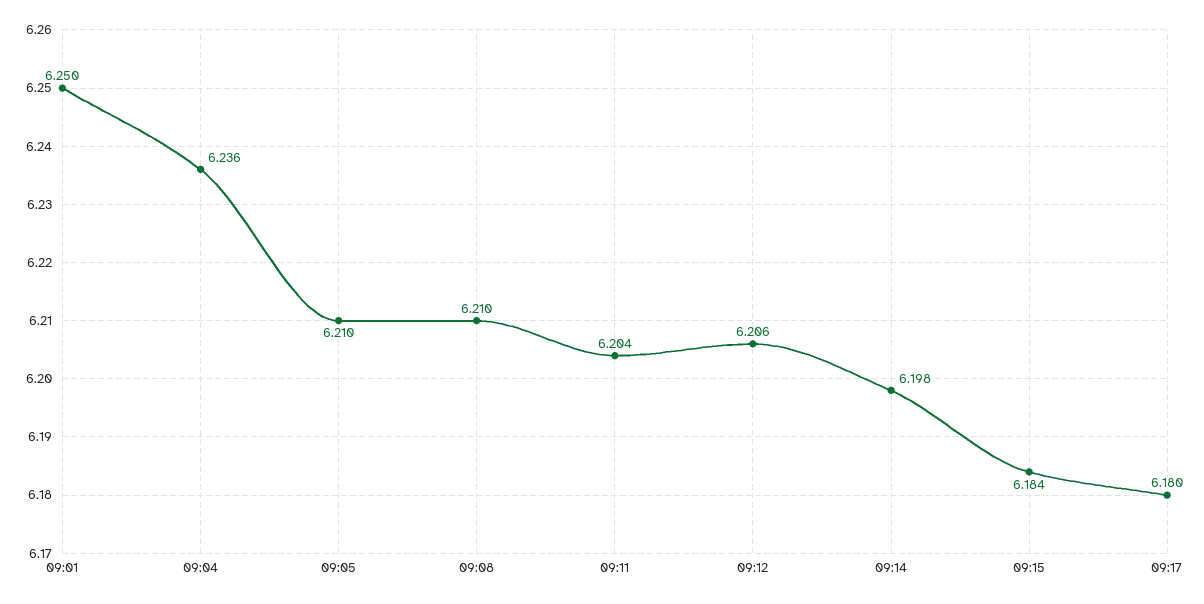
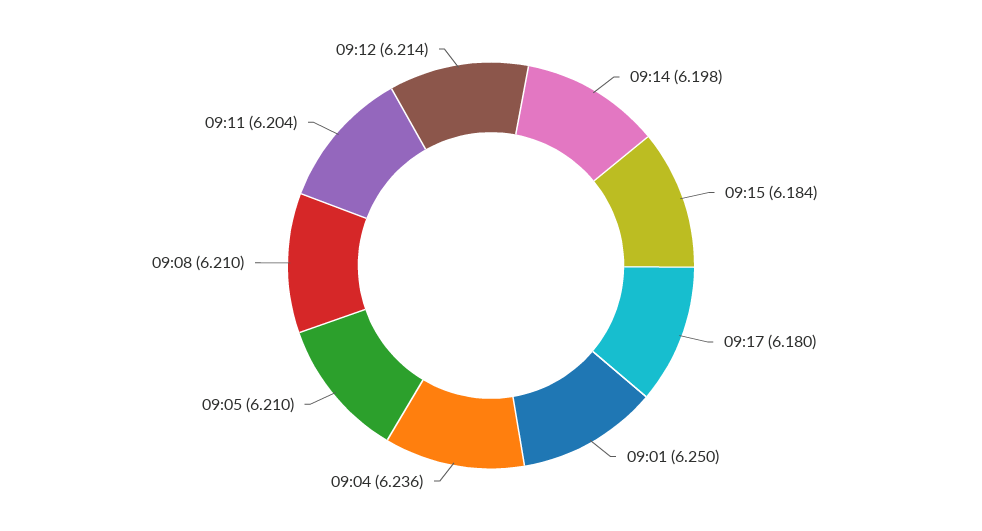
09:12: 6.206 -> 6.214

